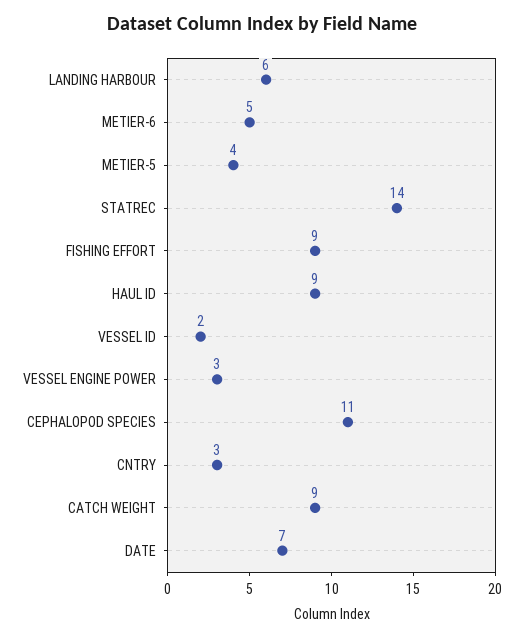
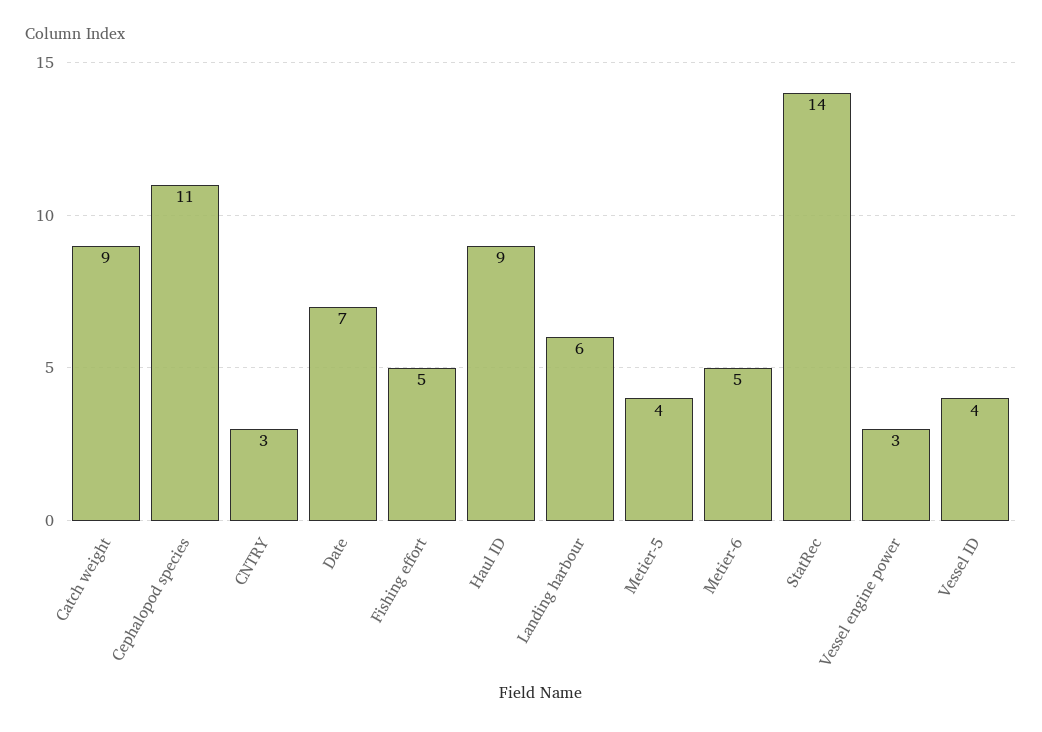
FISHING EFFORT: 9 -> 5
VESSEL ID: 2 -> 4

